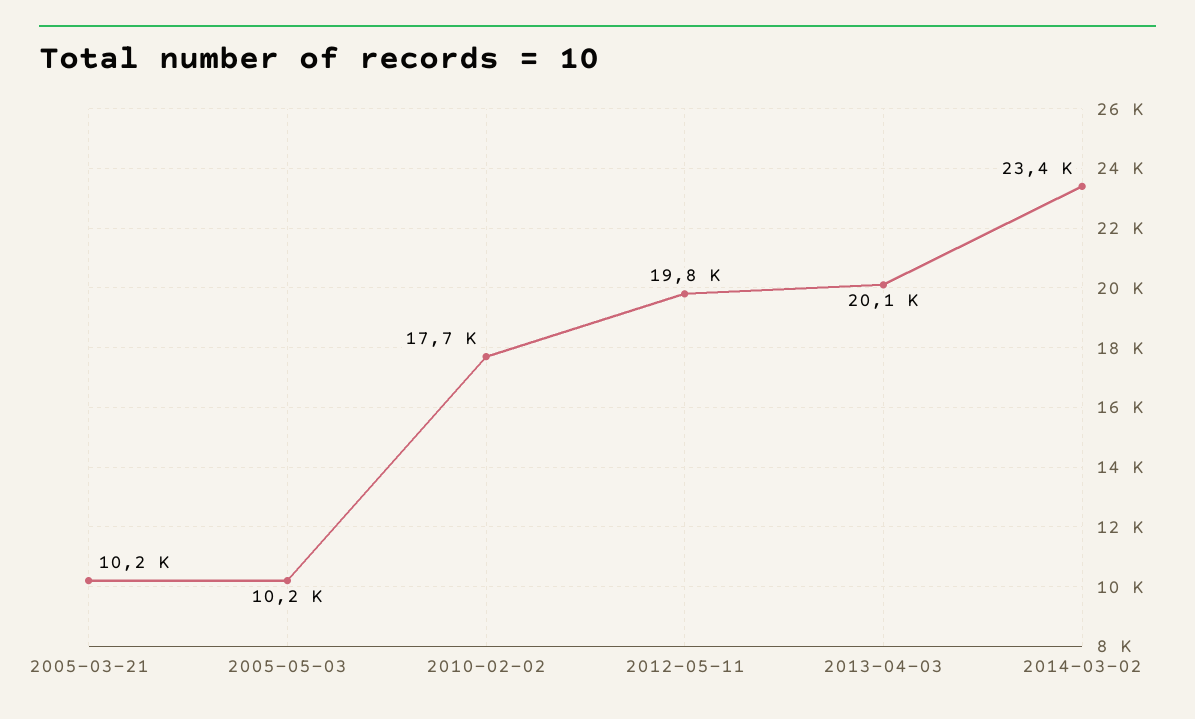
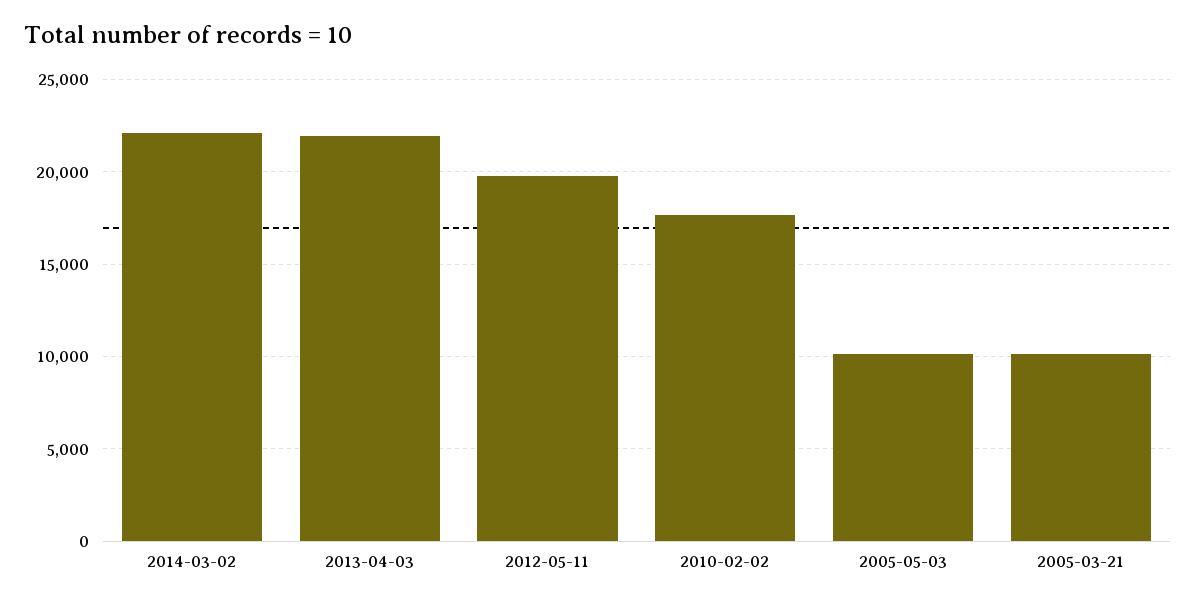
2013-04-03: 20100 -> 22000
2014-03-02: 23400 -> 22000

